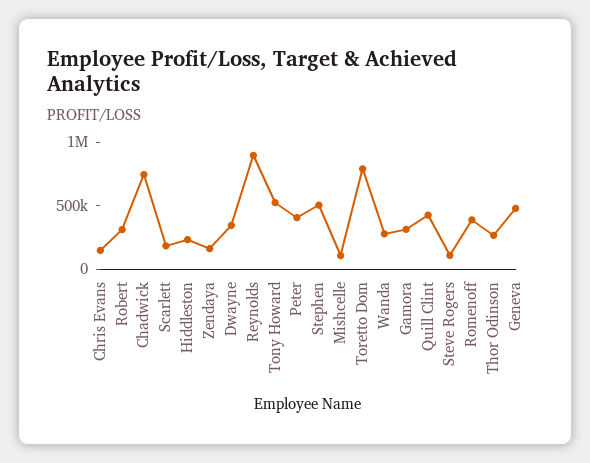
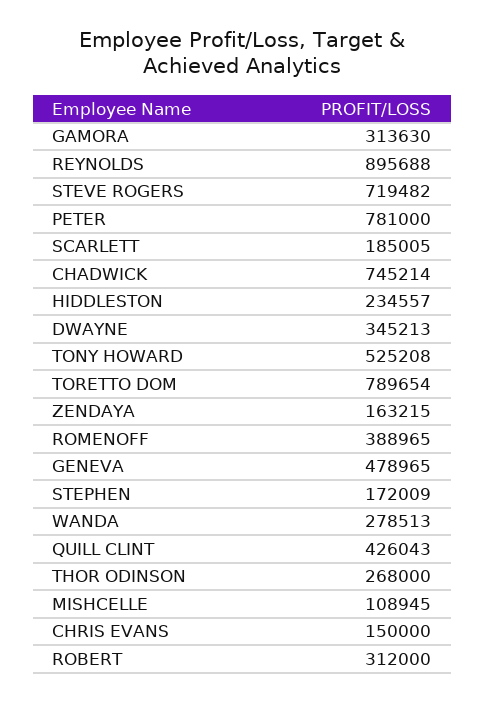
Peter: 400000 -> 781000
Stephen: 500000 -> 172009
Steve Rogers: 100000 -> 719482

